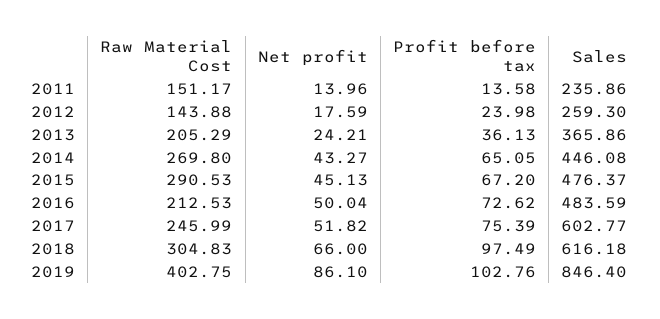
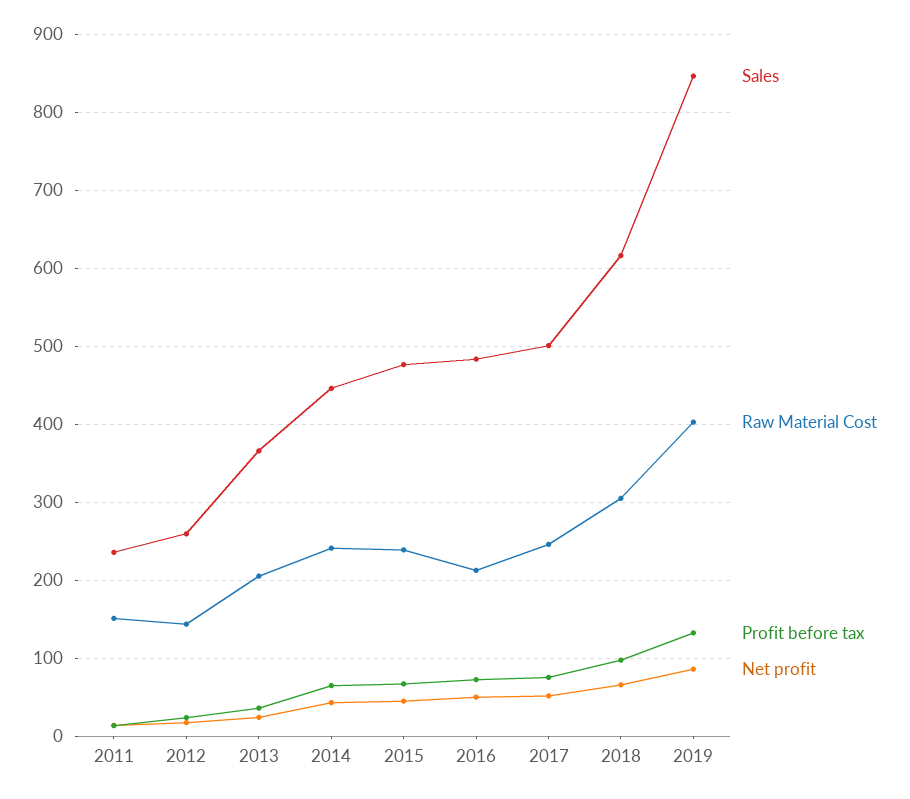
Raw Material Cost, 2014: 269.8 -> 240
Raw Material Cost, 2015: 290.53 -> 240
Sales, 2017: 602.77 -> 500
Profit before tax, 2019: 102.76 -> 130

